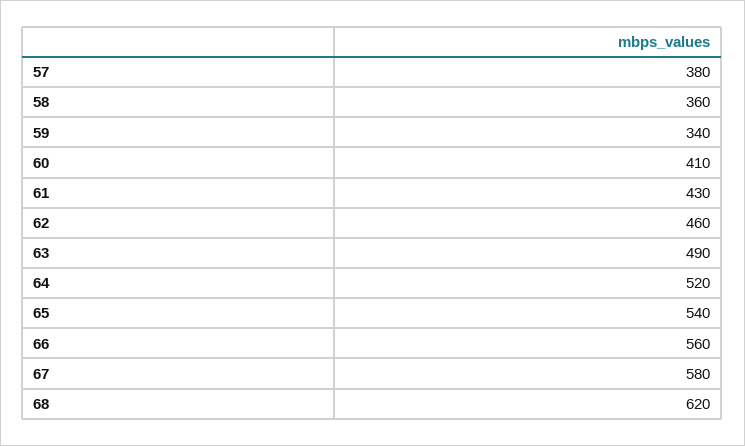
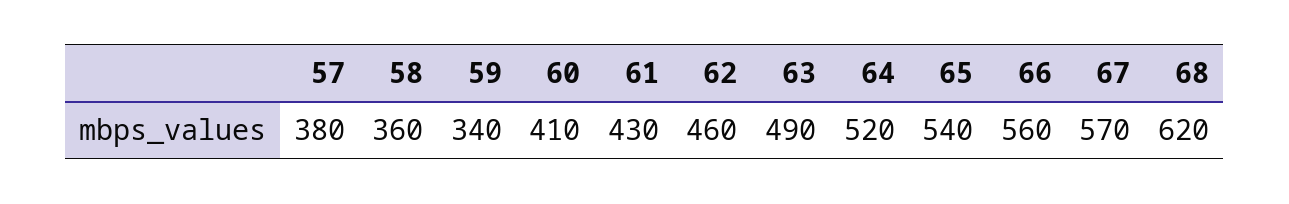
67: 580 -> 570

